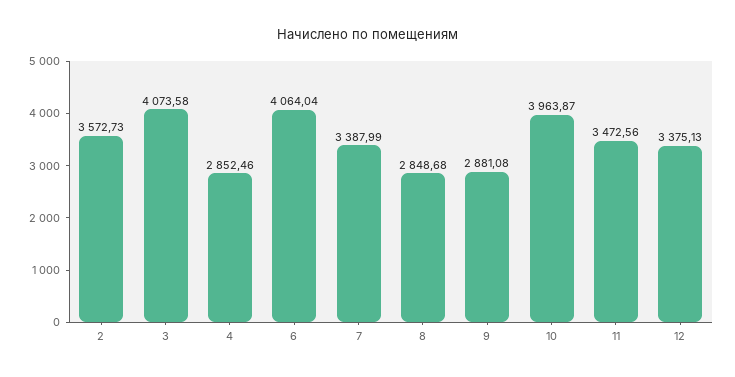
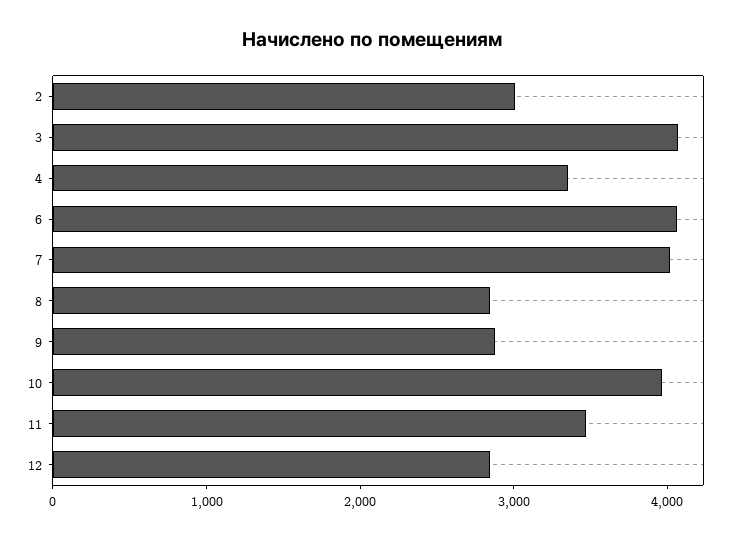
2: 3572.73 -> 3000
4: 2852.46 -> 3400
7: 3387.99 -> 4000
12: 3375.13 -> 2800

